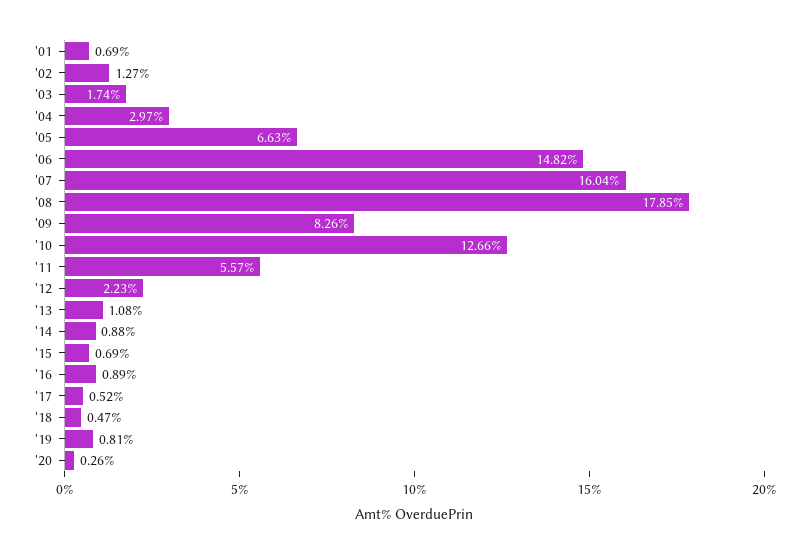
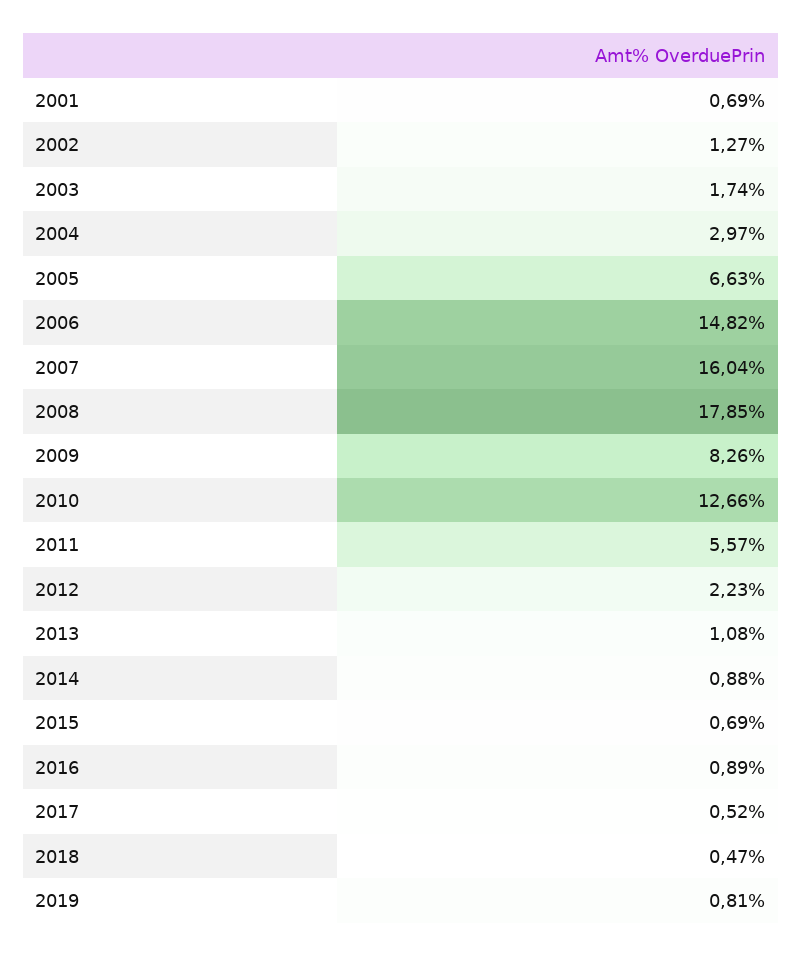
'20: 0.26 -> none

